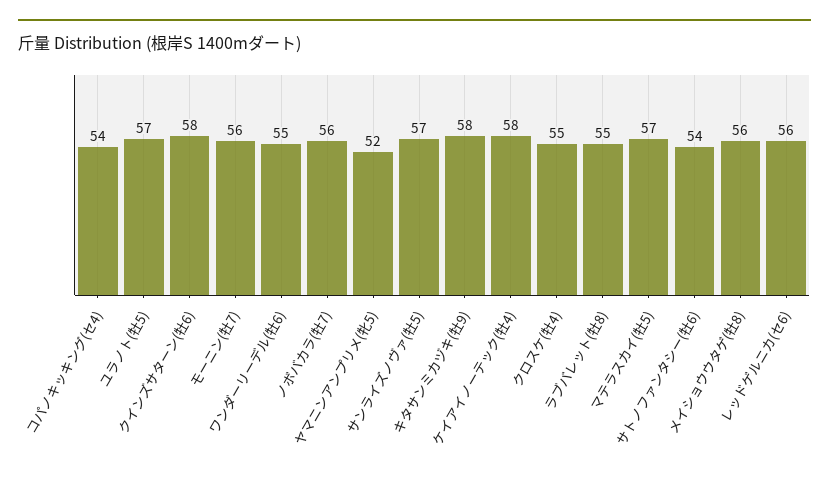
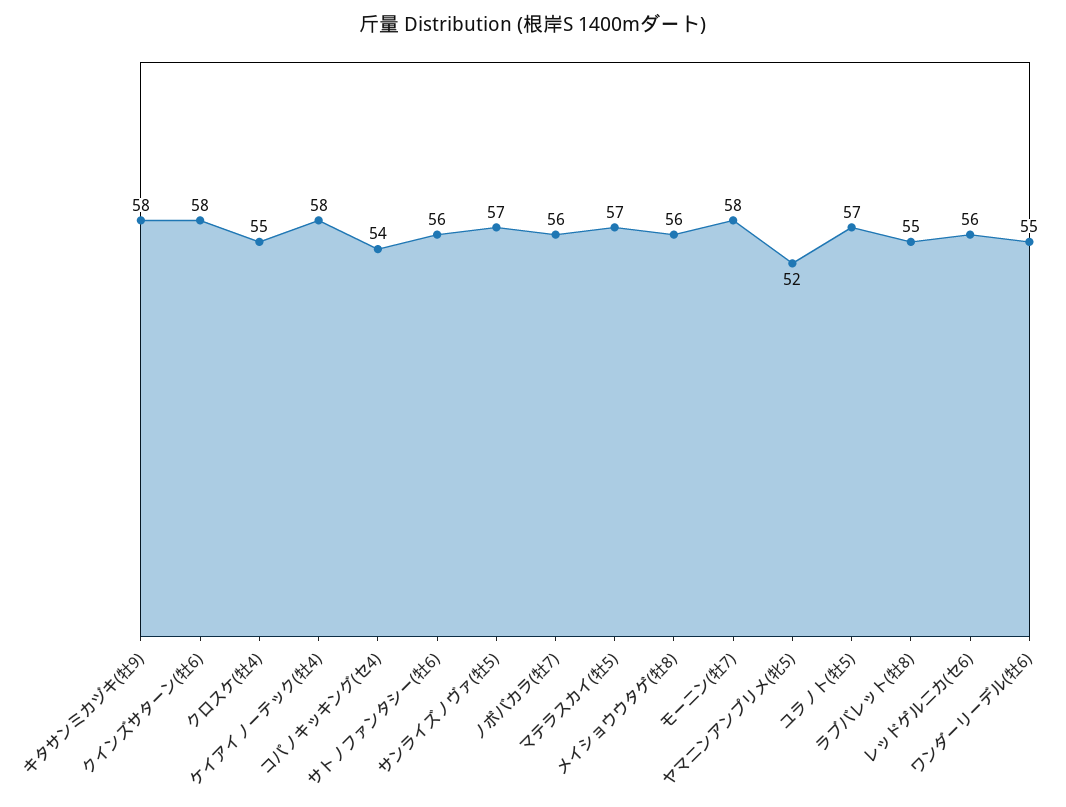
モーニン(牡7): 56 -> 58
サトノファンタシー(牡6): 54 -> 56

